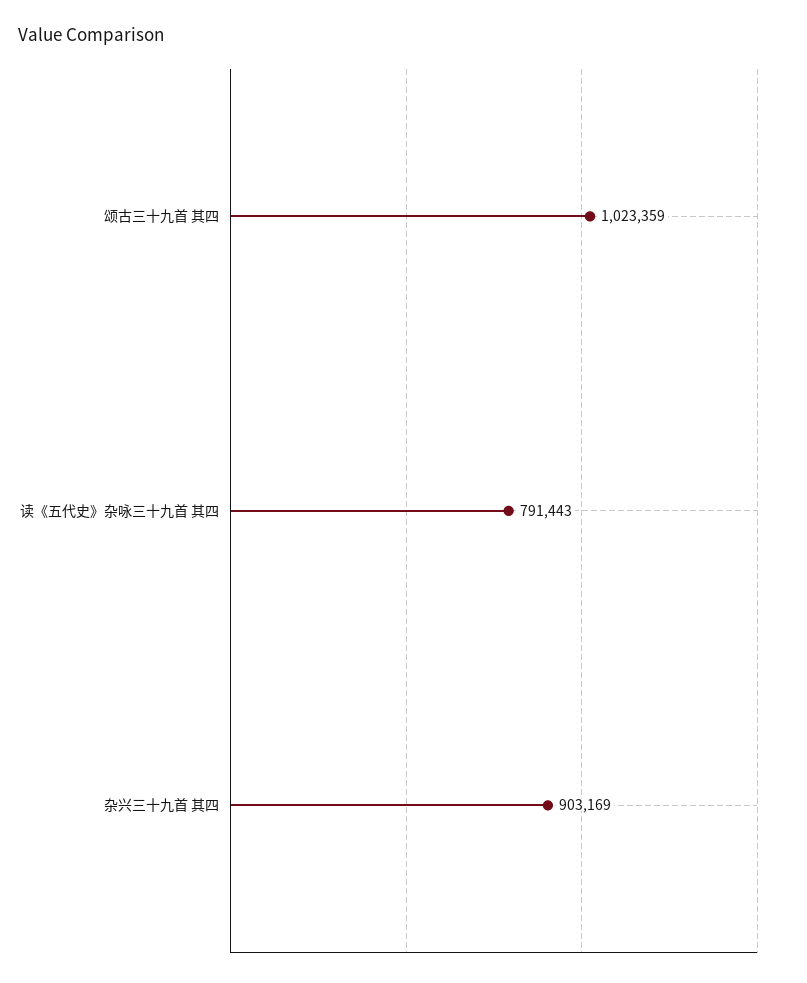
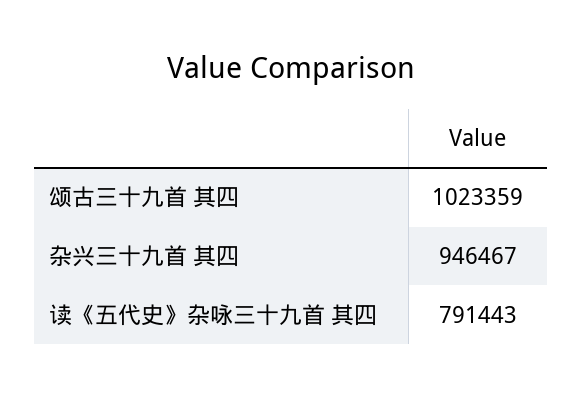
杂兴三十九首 其四: 903169 -> 946467

